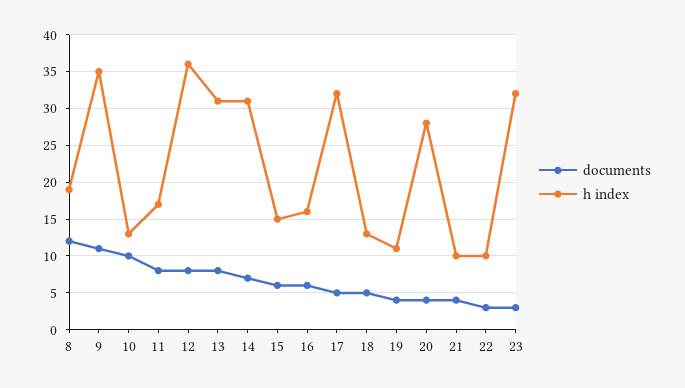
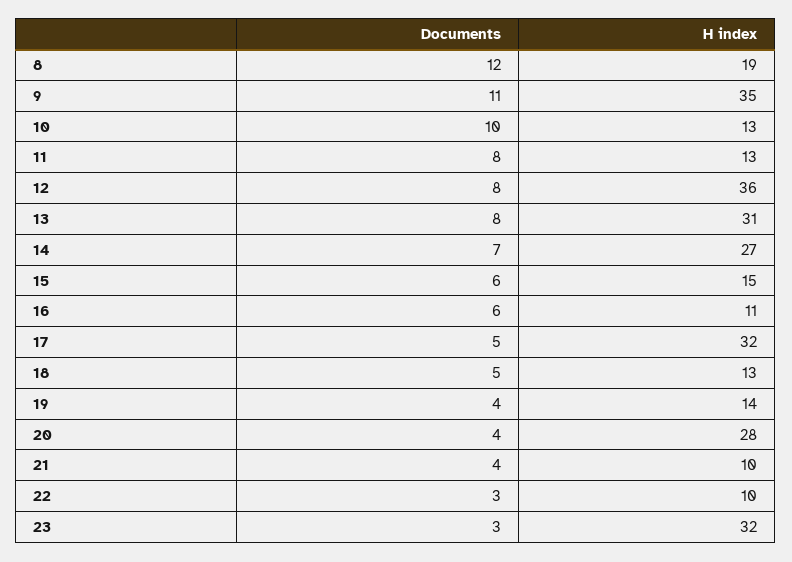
h index, 11: 17 -> 13
h index, 14: 31 -> 27
h index, 16: 16 -> 11
h index, 19: 11 -> 14

